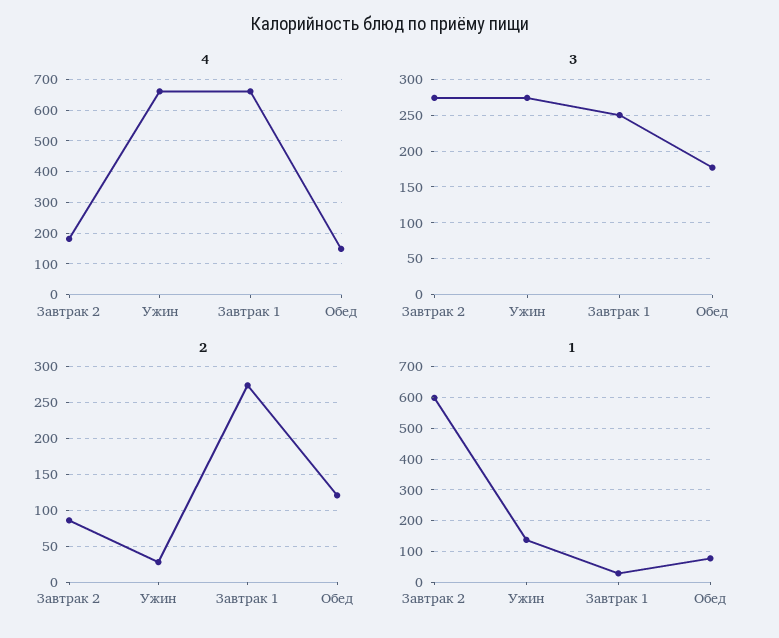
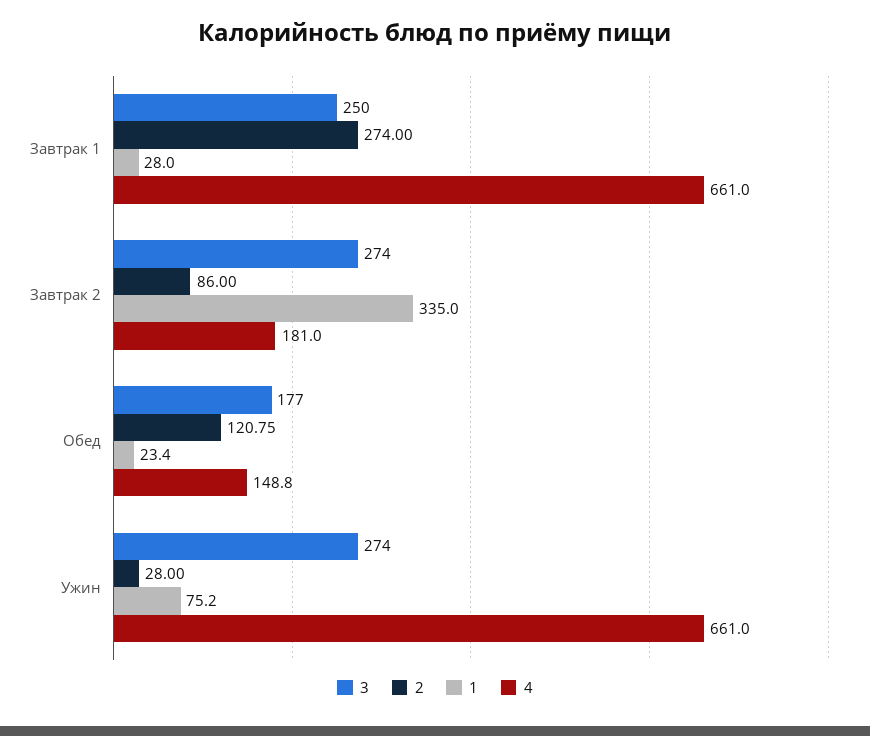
1, Завтрак 2: 600 -> 335
1, Ужин: 140 -> 75.2
1, Обед: 80 -> 23.4

